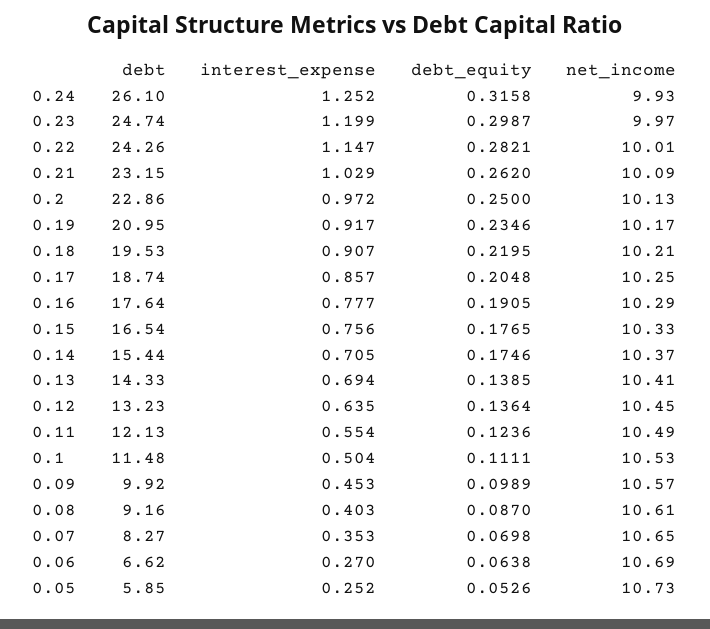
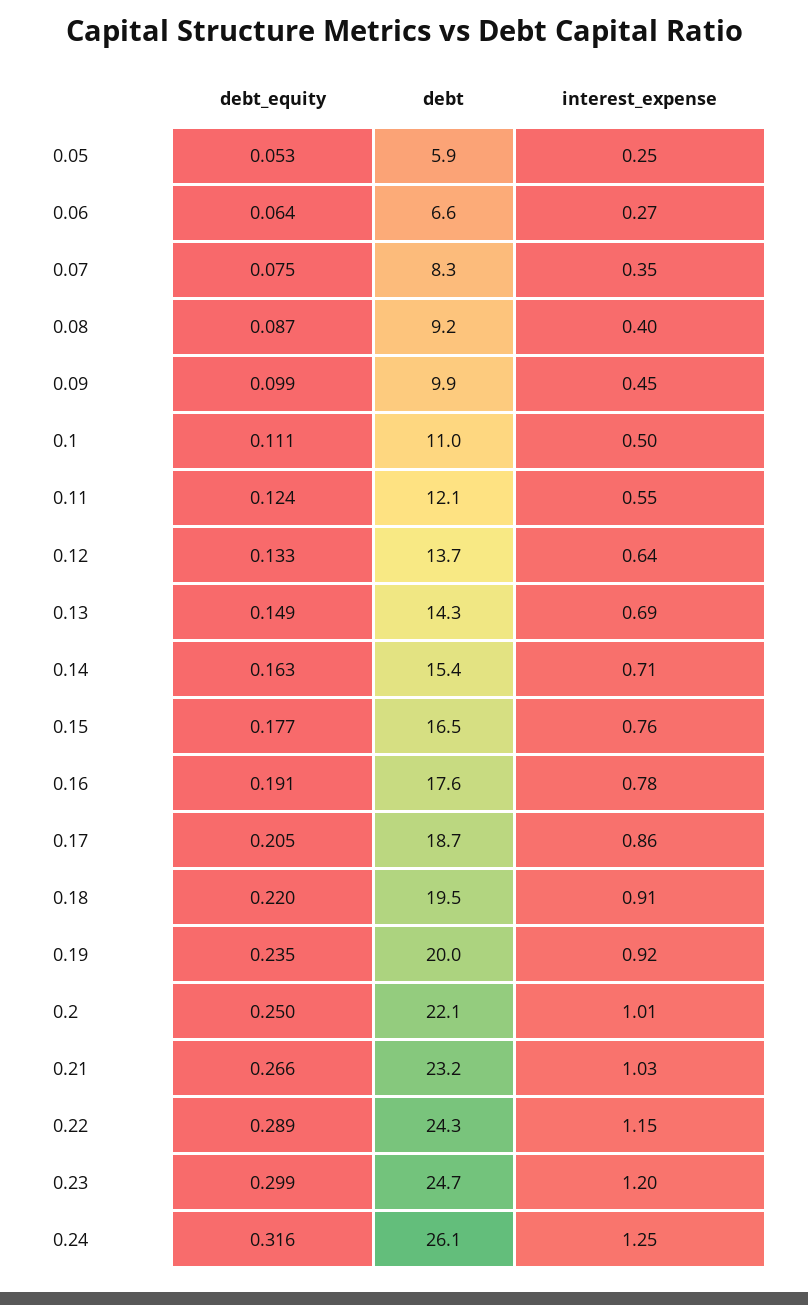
net_income, 0.24: 9.93 -> none
net_income, 0.23: 9.97 -> none
debt_equity, 0.22: 0.2821 -> 0.289
net_income, 0.22: 10.01 -> none
debt_equity, 0.21: 0.262 -> 0.266
net_income, 0.21: 10.09 -> none
debt, 0.2: 22.86 -> 22.1
interest_expense, 0.2: 0.972 -> 1.01
net_income, 0.2: 10.13 -> none
debt, 0.19: 20.95 -> 20
net_income, 0.19: 10.17 -> none
net_income, 0.18: 10.21 -> none
net_income, 0.17: 10.25 -> none
net_income, 0.16: 10.29 -> none
net_income, 0.15: 10.33 -> none
debt_equity, 0.14: 0.1746 -> 0.163
net_income, 0.14: 10.37 -> none
debt_equity, 0.13: 0.1385 -> 0.149
net_income, 0.13: 10.41 -> none
debt, 0.12: 13.23 -> 13.7
debt_equity, 0.12: 0.1364 -> 0.133
net_income, 0.12: 10.45 -> none
net_income, 0.11: 10.49 -> none
debt, 0.1: 11.48 -> 11
net_income, 0.1: 10.53 -> none
net_income, 0.09: 10.57 -> none
net_income, 0.08: 10.61 -> none
debt_equity, 0.07: 0.0698 -> 0.075
net_income, 0.07: 10.65 -> none
net_income, 0.06: 10.69 -> none
net_income, 0.05: 10.73 -> none

